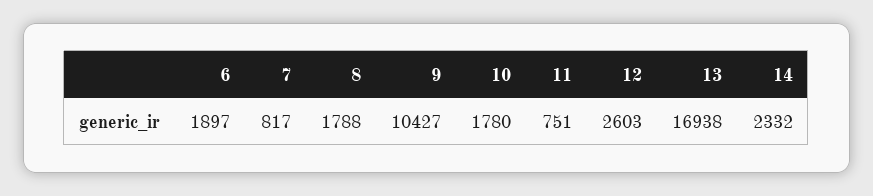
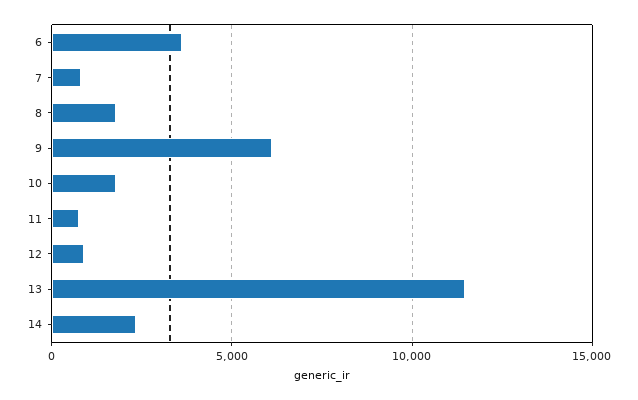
6: 1897 -> 3500
9: 10427 -> 6000
12: 2603 -> 1000
13: 16938 -> 11500

